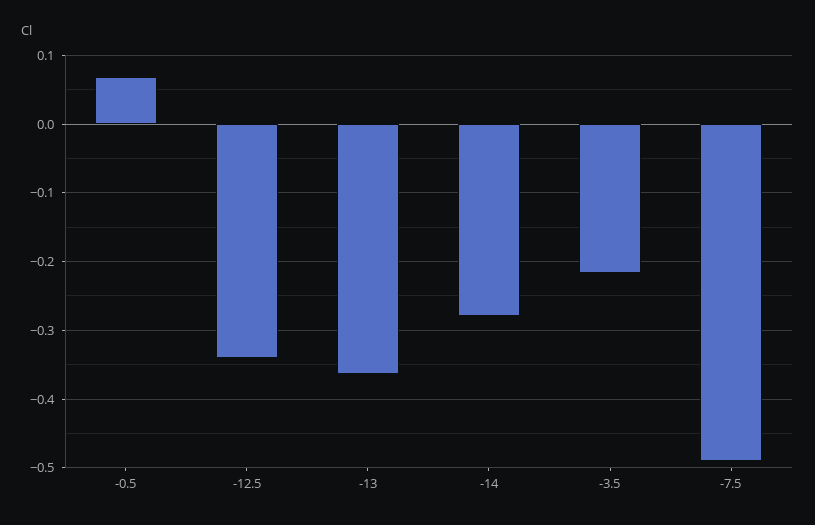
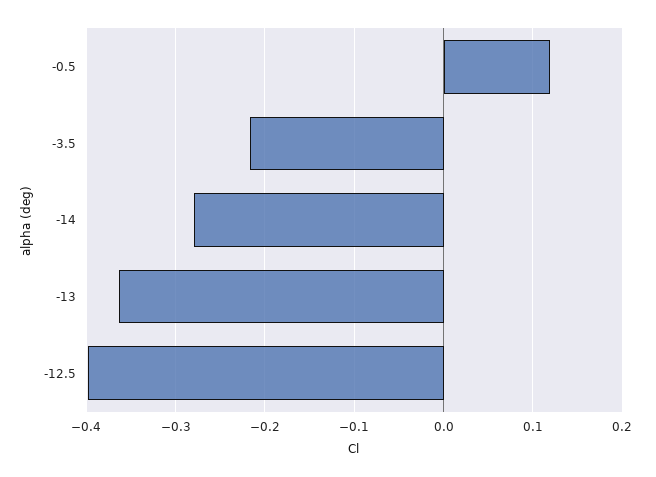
-0.5: 0.07 -> 0.12
-12.5: -0.34 -> -0.4
-7.5: -0.49 -> none

